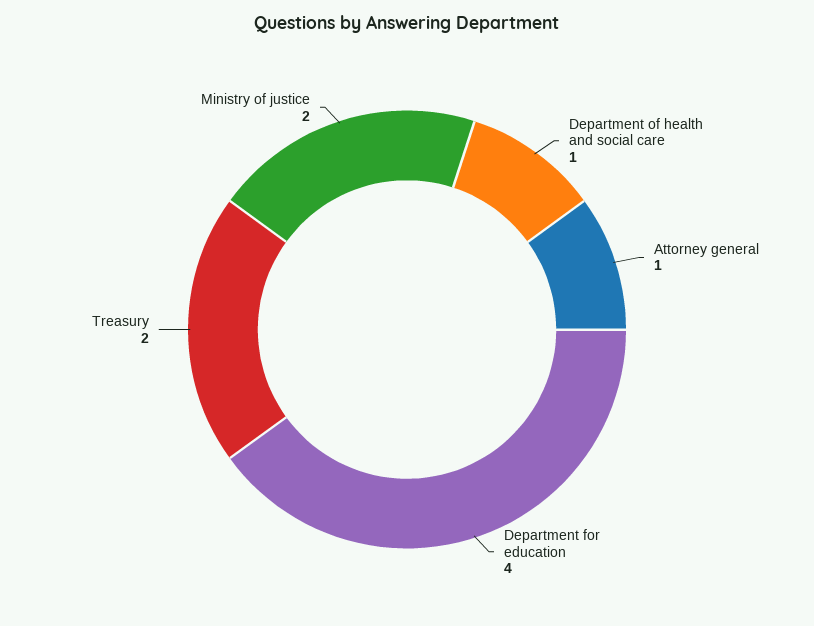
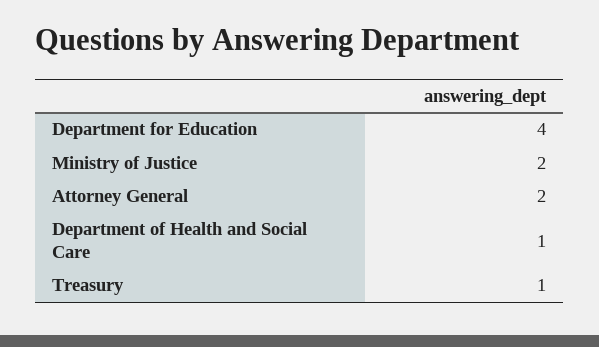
Attorney general: 1 -> 2
Treasury: 2 -> 1

